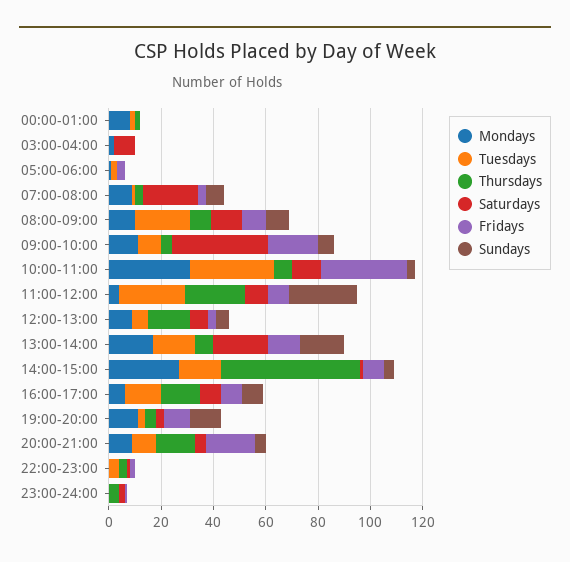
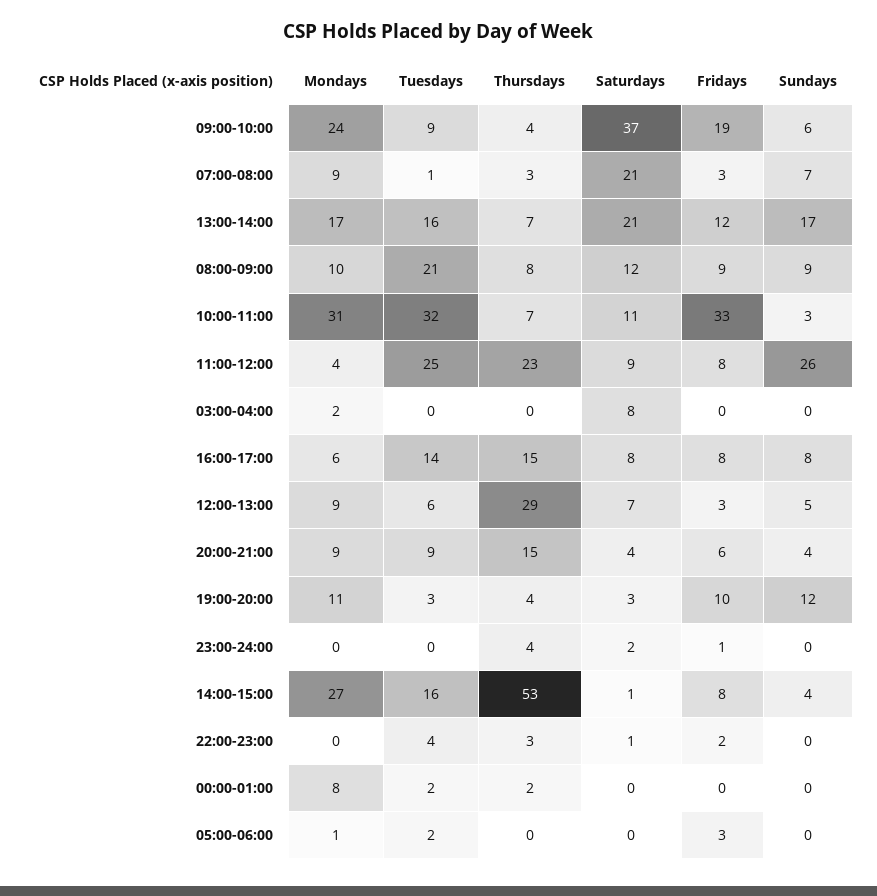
Mondays, 09:00-10:00: 10 -> 24
Thursdays, 12:00-13:00: 15 -> 29
Fridays, 20:00-21:00: 20 -> 6

